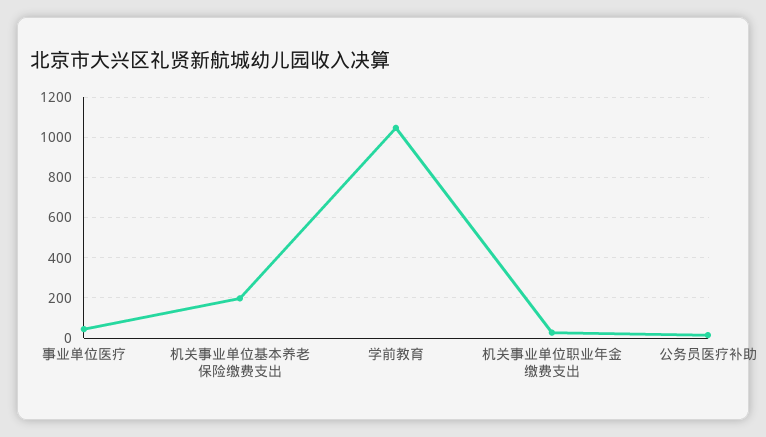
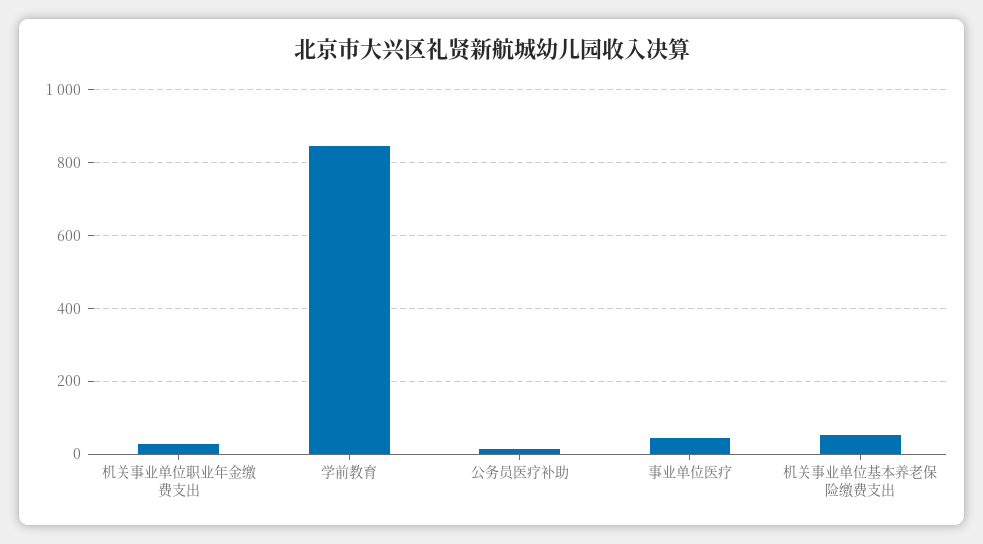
机关事业单位基本养老保险缴费支出: 200 -> 60
学前教育: 1050 -> 840

